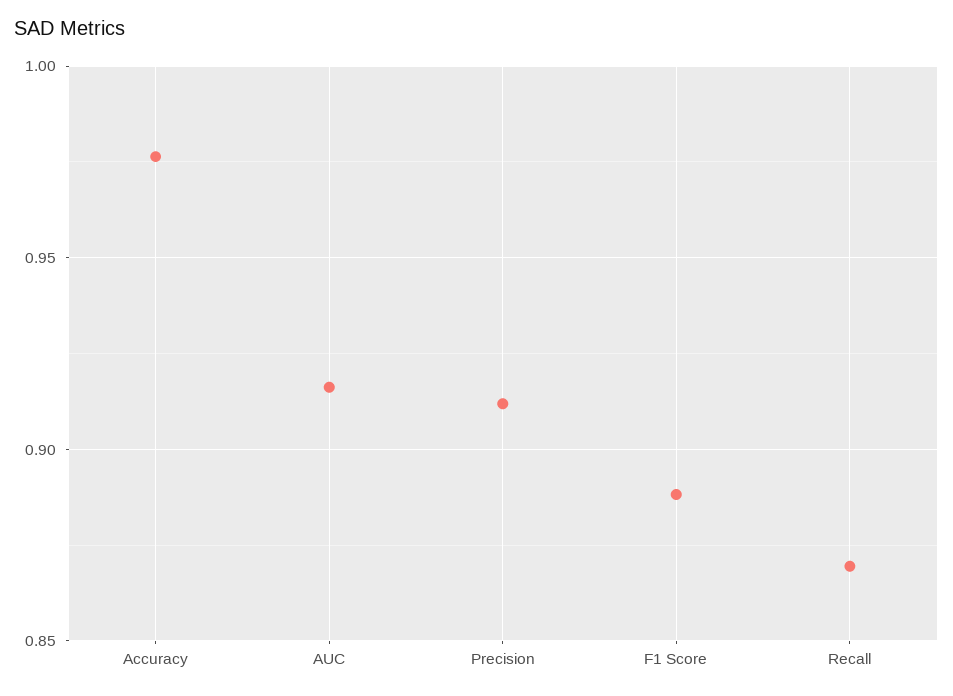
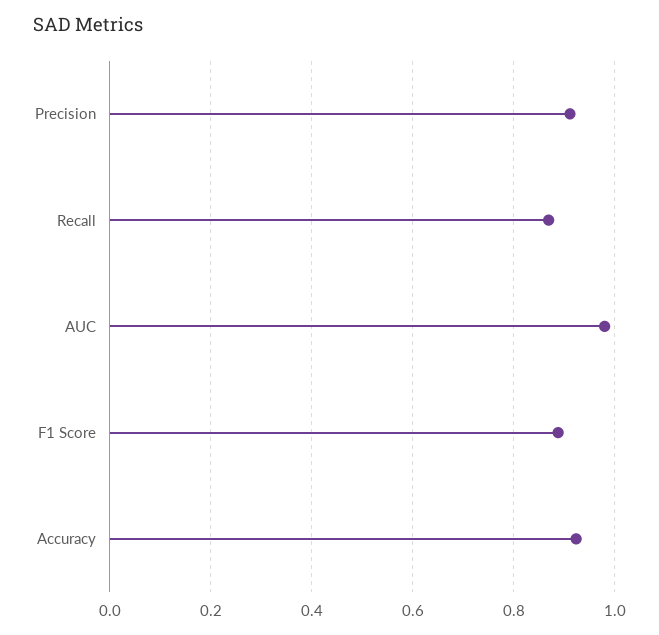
Accuracy: 0.975 -> 0.92
AUC: 0.915 -> 0.98

